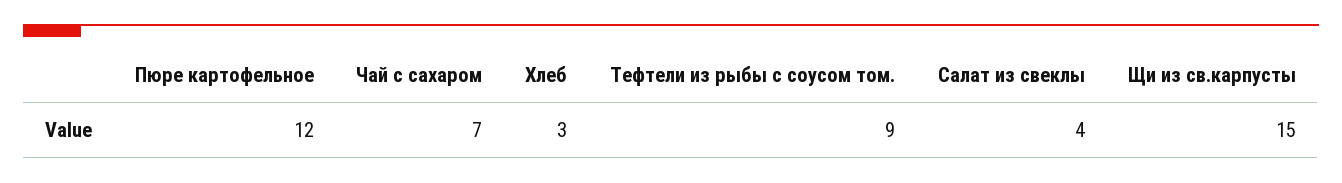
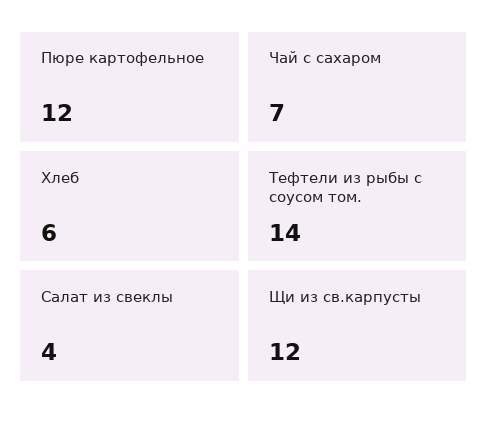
Хлеб: 3 -> 6
Тефтели из рыбы с соусом том.: 9 -> 14
Щи из св.карпусты: 15 -> 12

